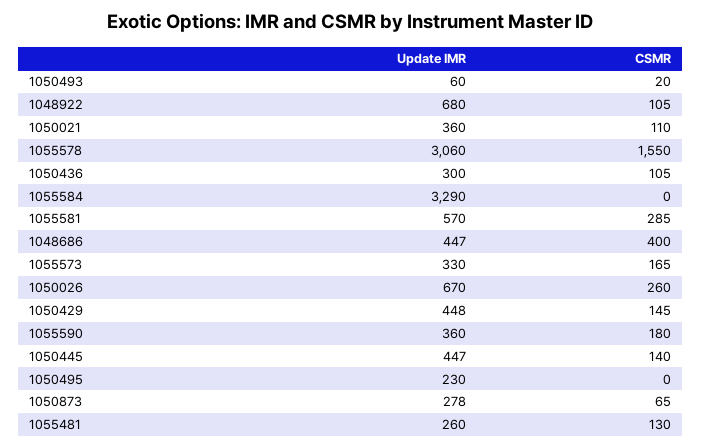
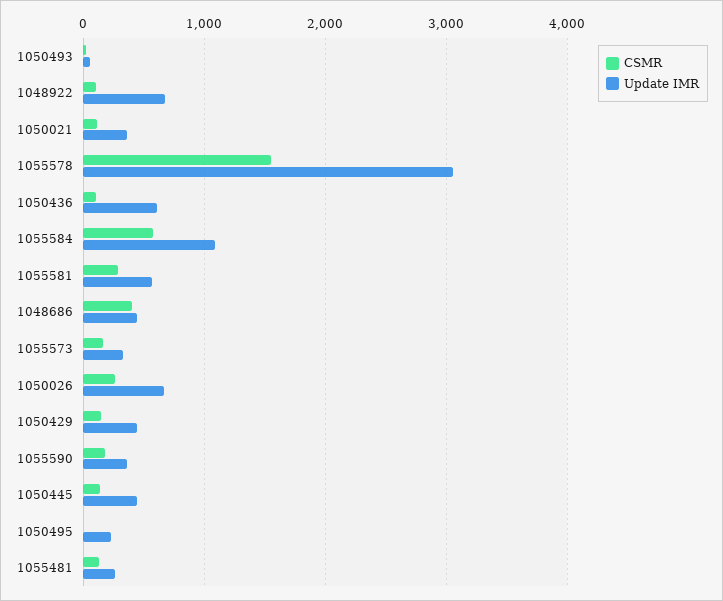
Update IMR, 1050436: 300 -> 600
Update IMR, 1055584: 3290 -> 1100
CSMR, 1055584: 0 -> 600
Update IMR, 1050873: 278 -> none
CSMR, 1050873: 65 -> none

